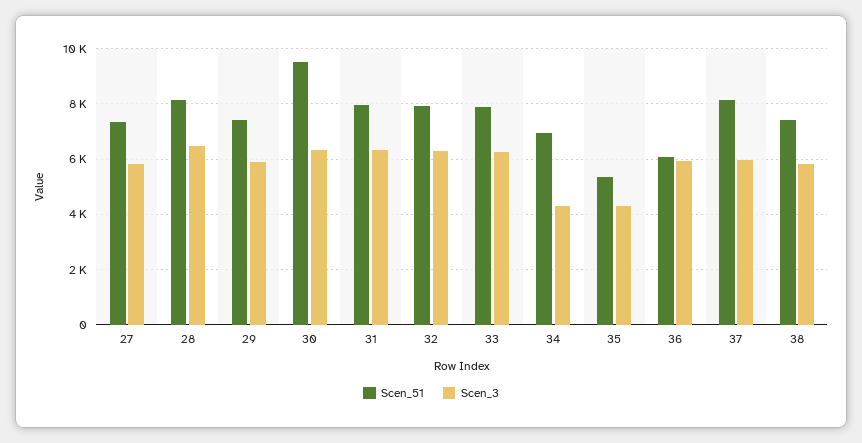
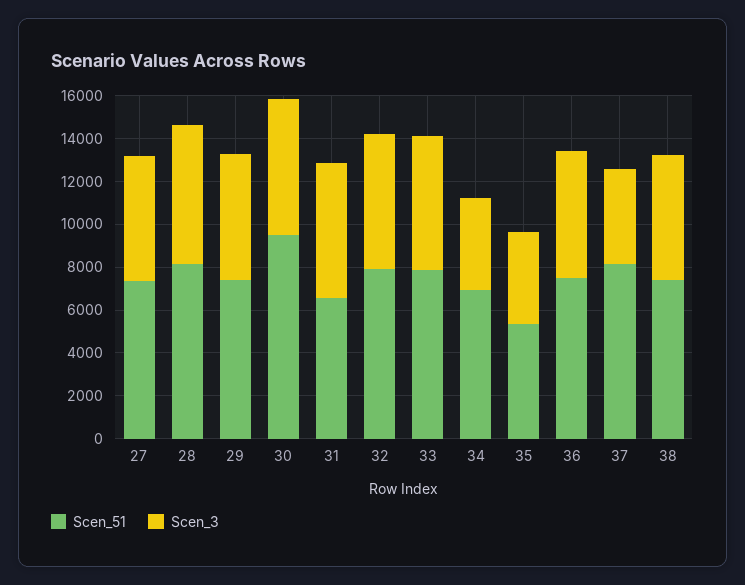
Scen_51, 31: 8000 -> 6500
Scen_51, 36: 6000 -> 7500
Scen_3, 37: 6000 -> 4500

